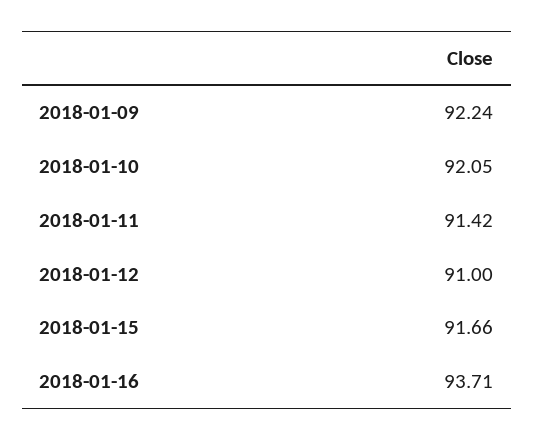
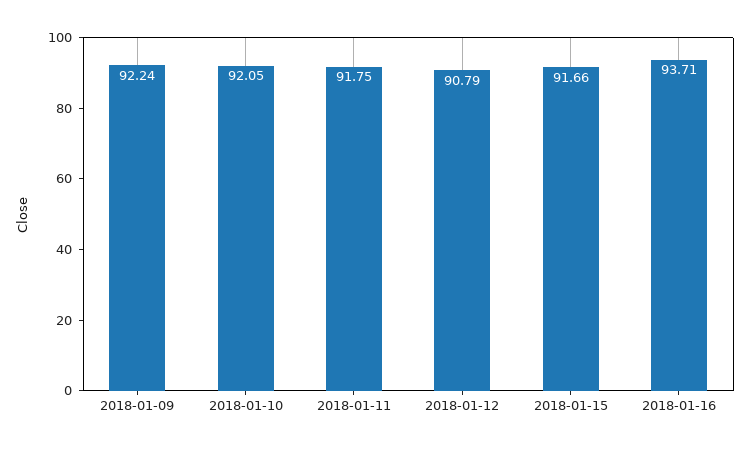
2018-01-11: 91.42 -> 91.75
2018-01-12: 91 -> 90.79

